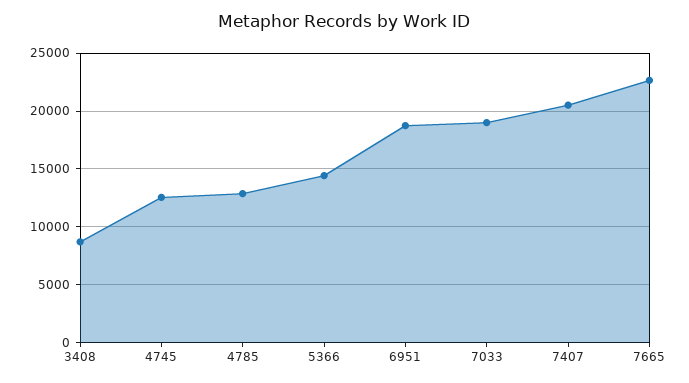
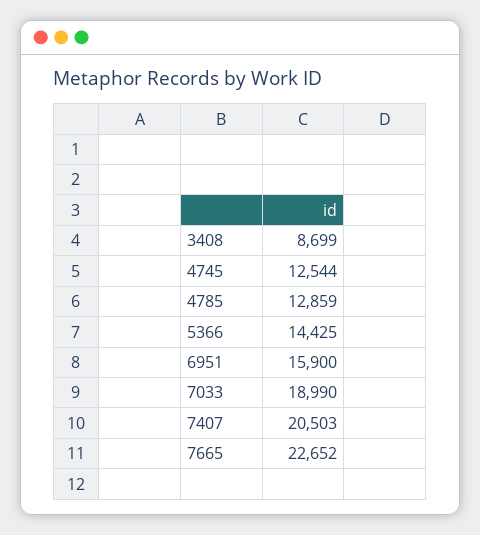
6951: 19000 -> 15900

